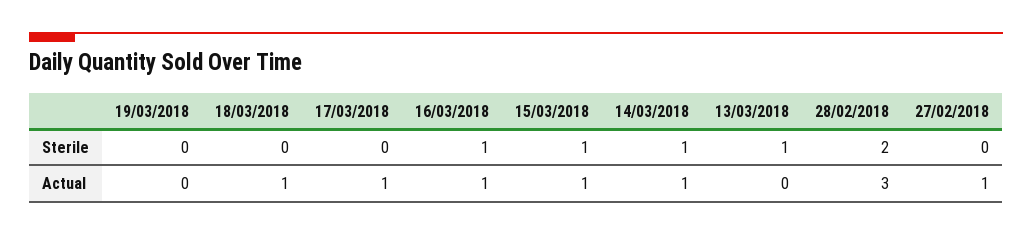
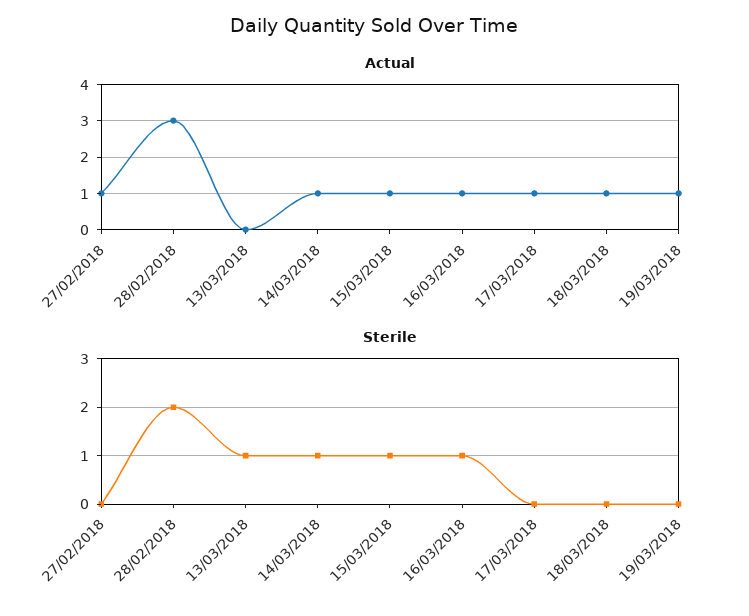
Actual, 19/03/2018: 0 -> 1

